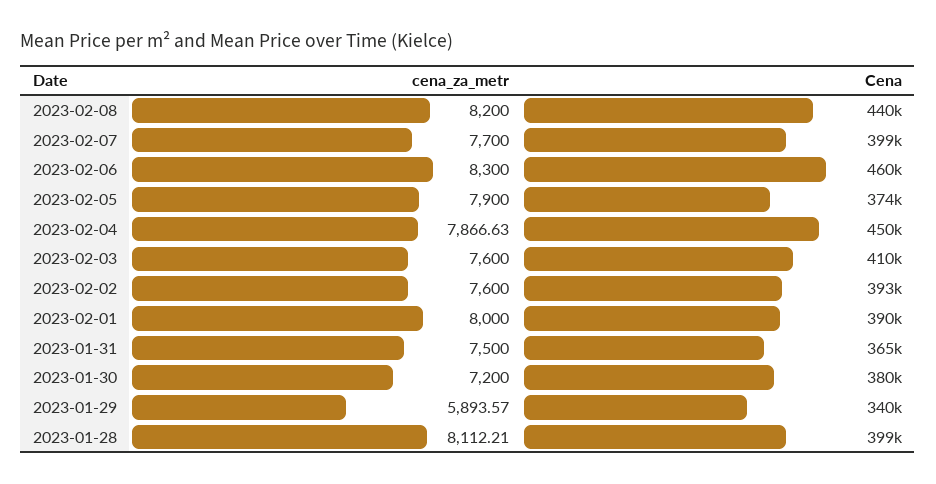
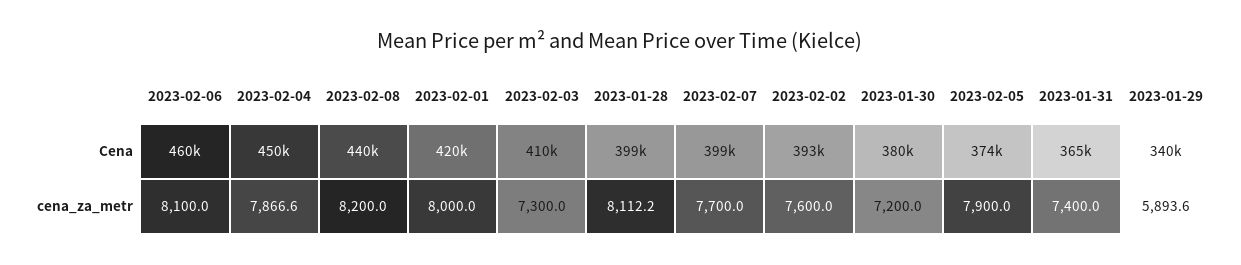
cena_za_metr, 2023-02-06: 8300 -> 8100
cena_za_metr, 2023-02-03: 7600 -> 7300
Cena, 2023-02-01: 390000 -> 420000
cena_za_metr, 2023-01-31: 7500 -> 7400

